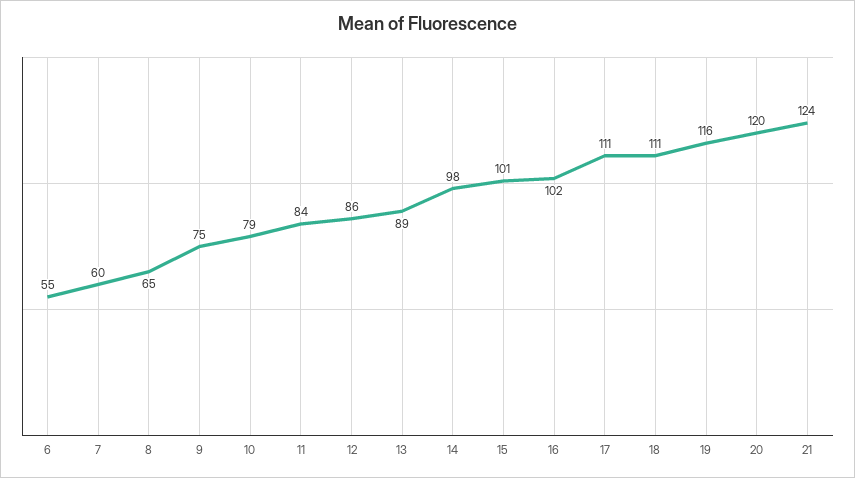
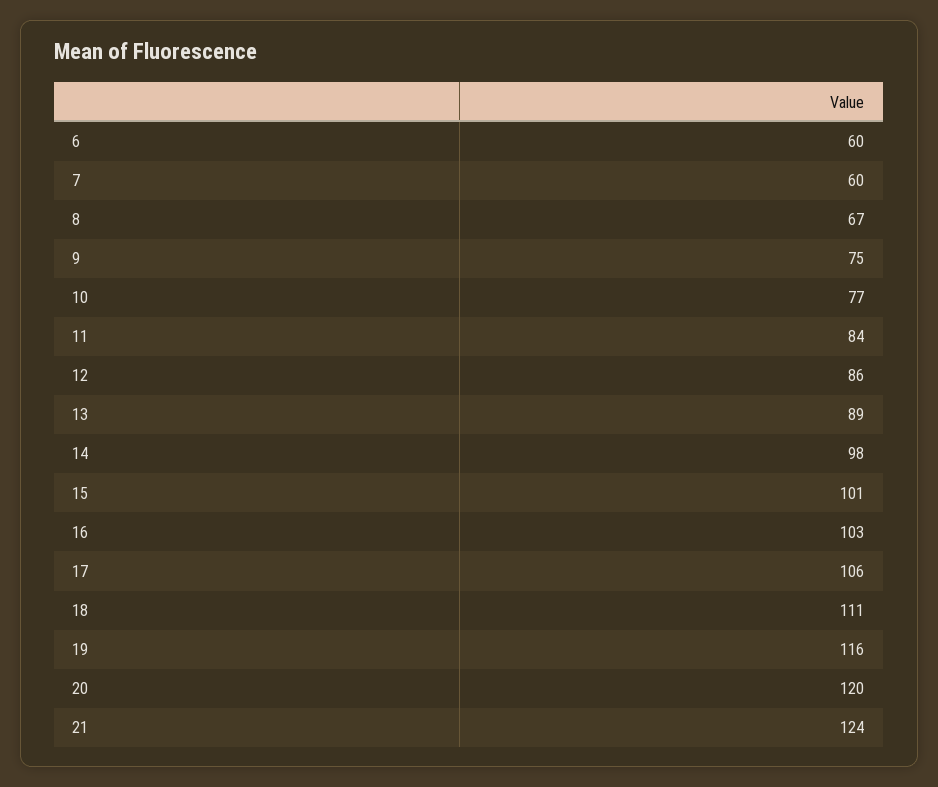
6: 55 -> 60
8: 65 -> 67
10: 79 -> 77
16: 102 -> 103
17: 111 -> 106

